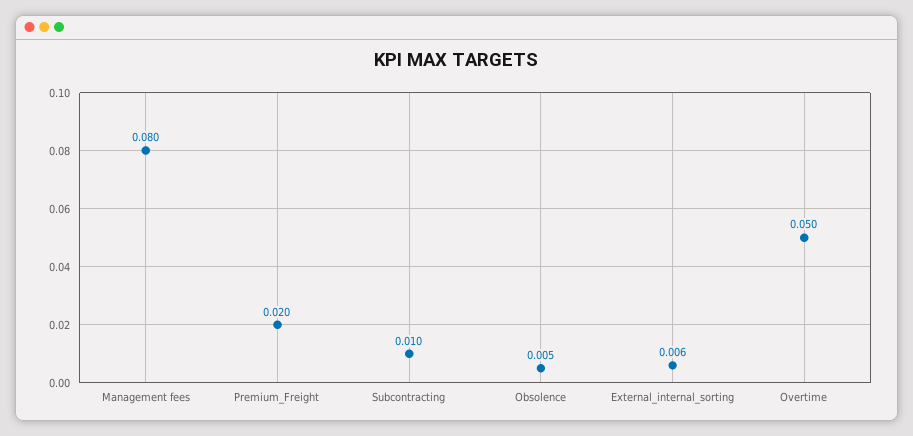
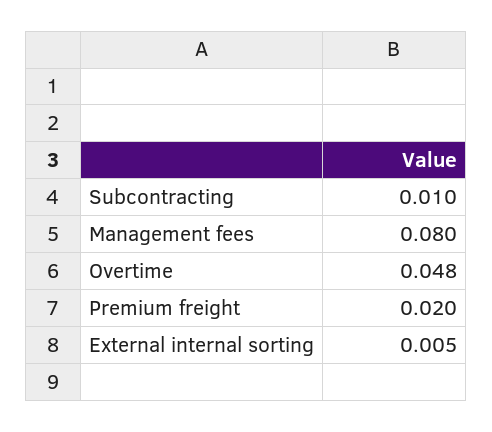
Obsolence: 0.005 -> none
External_internal_sorting: 0.006 -> 0.005
Overtime: 0.05 -> 0.048

